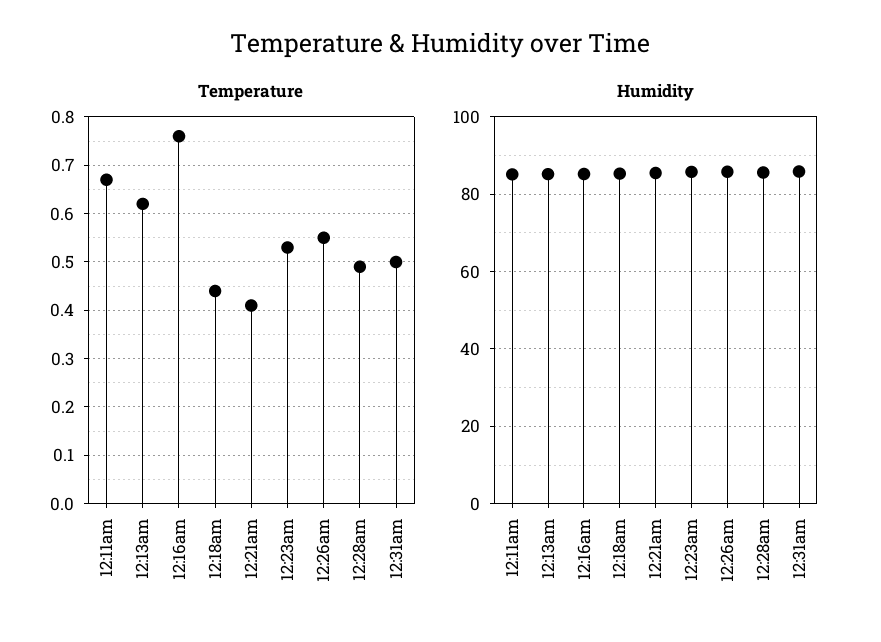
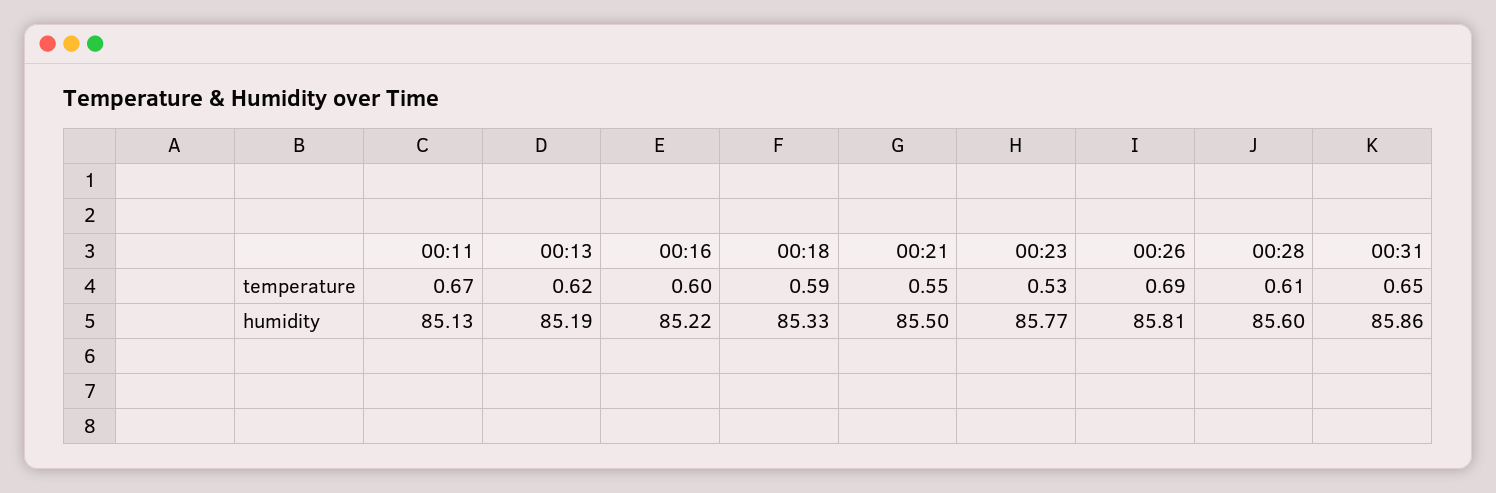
Temperature, 12:16am: 0.75 -> 0.6
Temperature, 12:18am: 0.45 -> 0.59
Temperature, 12:21am: 0.4 -> 0.55
Temperature, 12:26am: 0.55 -> 0.69
Temperature, 12:28am: 0.5 -> 0.61
Temperature, 12:31am: 0.5 -> 0.65

